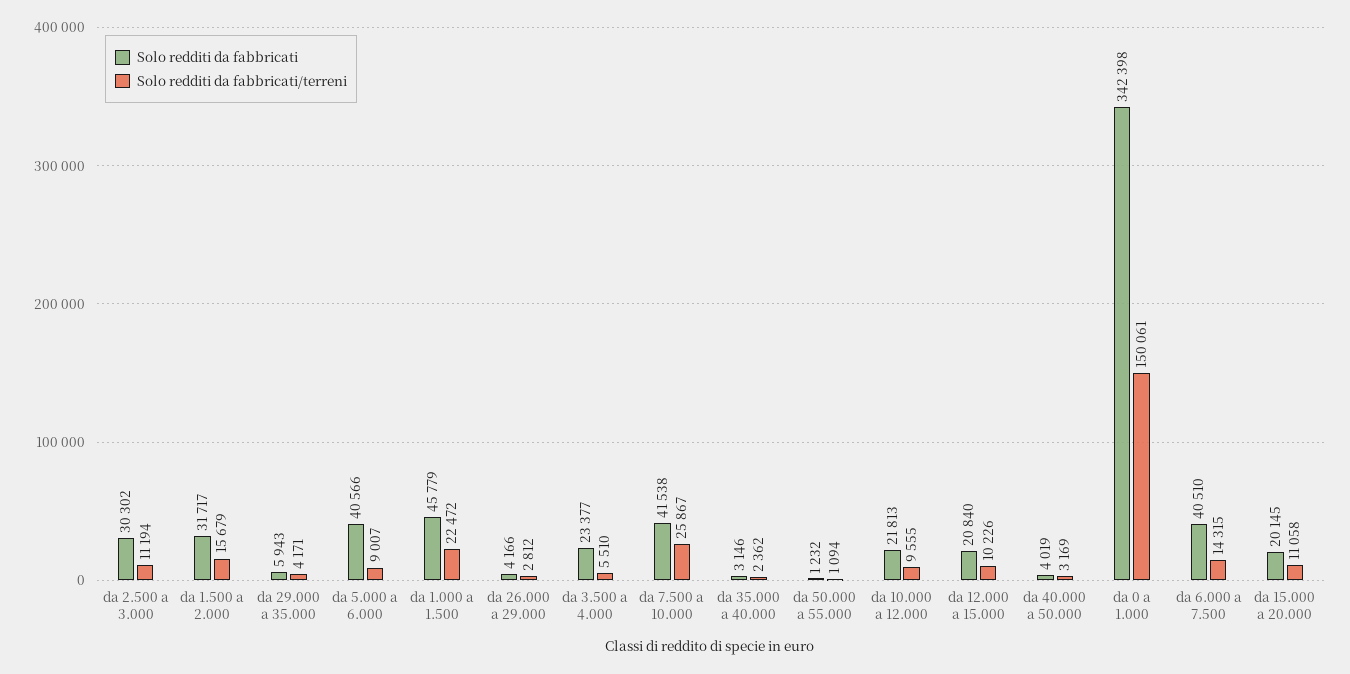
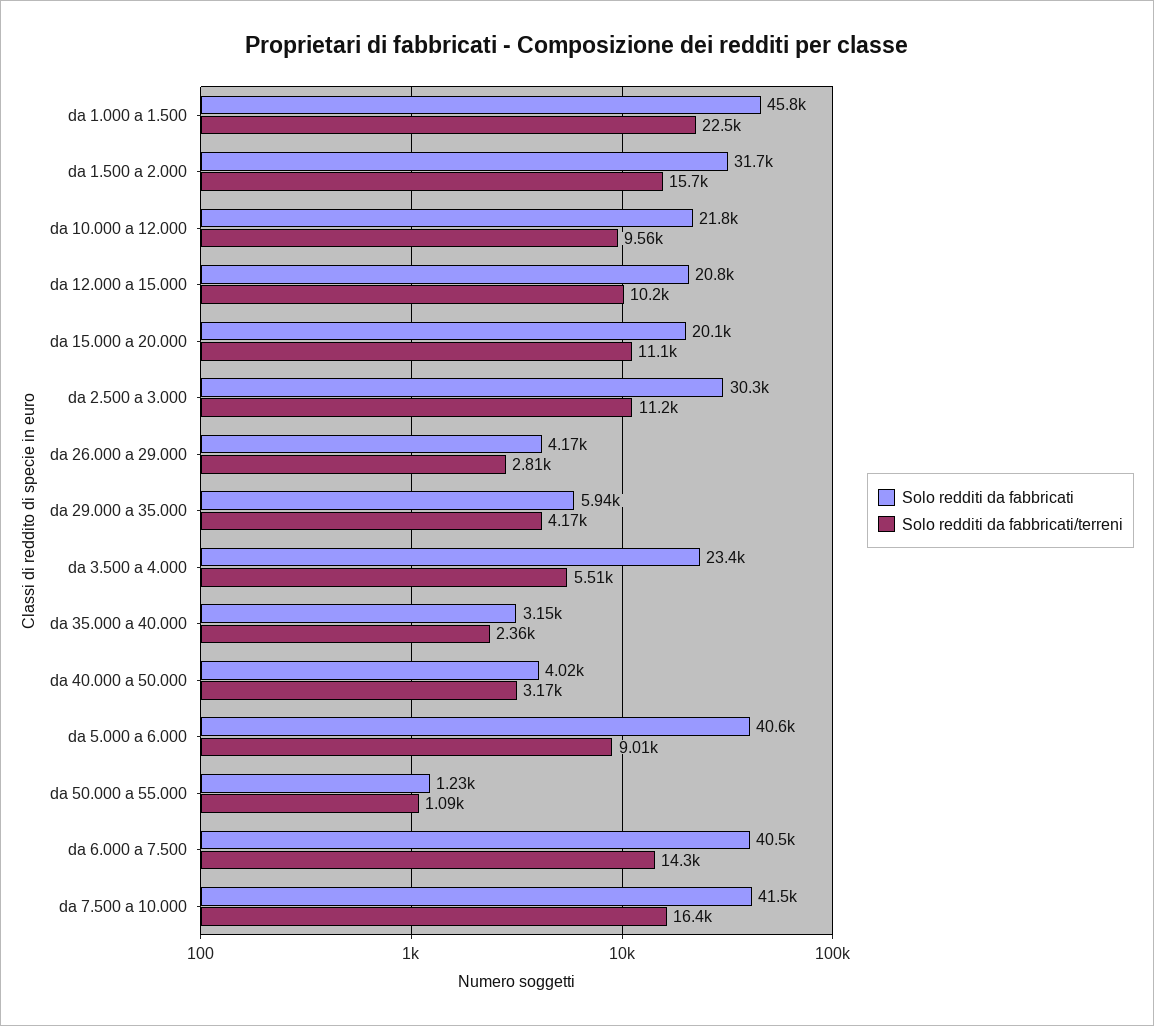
Solo redditi da fabbricati/terreni, da 7.500 a 10.000: 25867 -> 16400
Solo redditi da fabbricati, da 0 a 1.000: 342398 -> none
Solo redditi da fabbricati/terreni, da 0 a 1.000: 150061 -> none

